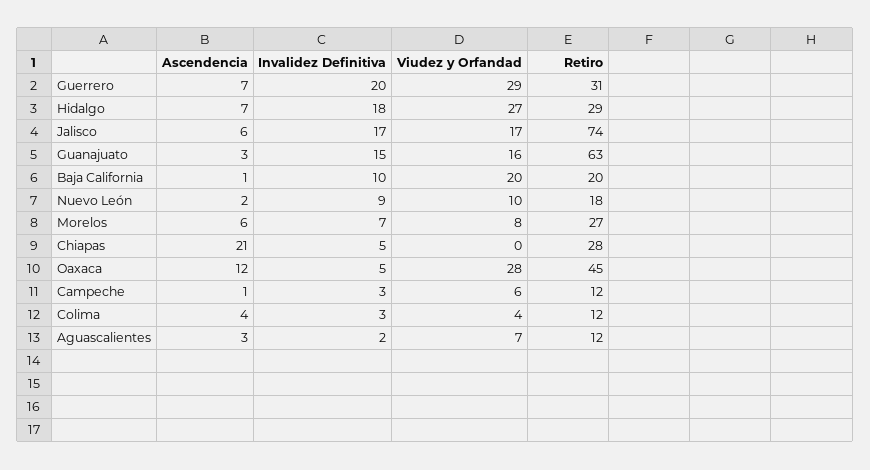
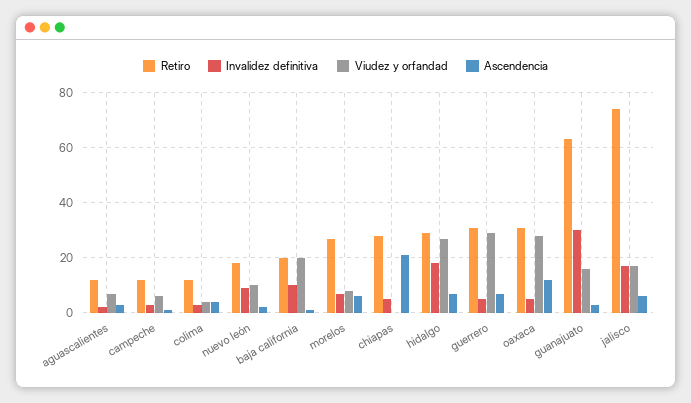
Invalidez Definitiva, Guerrero: 20 -> 5
Invalidez Definitiva, Guanajuato: 15 -> 30
Retiro, Oaxaca: 45 -> 30

